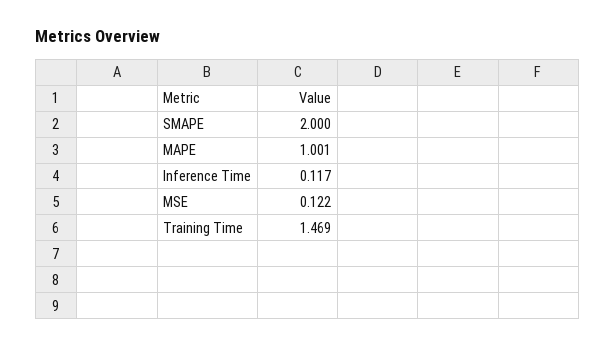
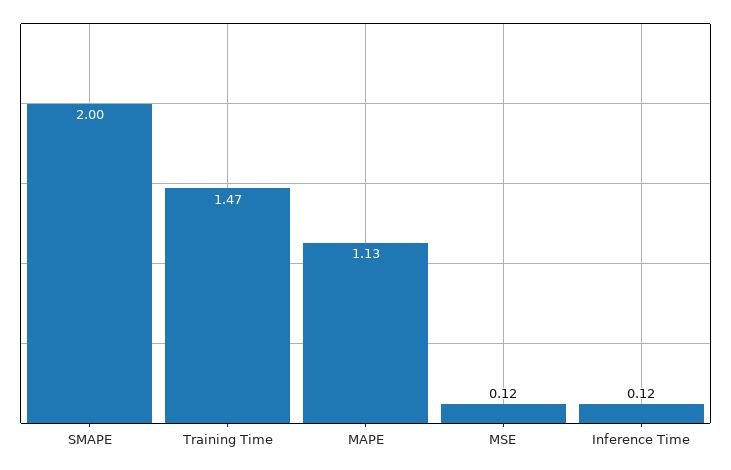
MAPE: 1.001 -> 1.13

